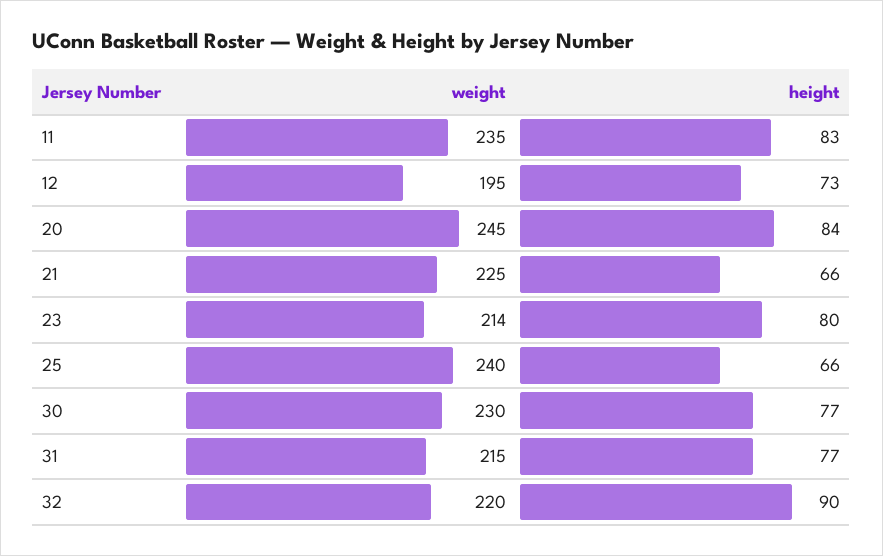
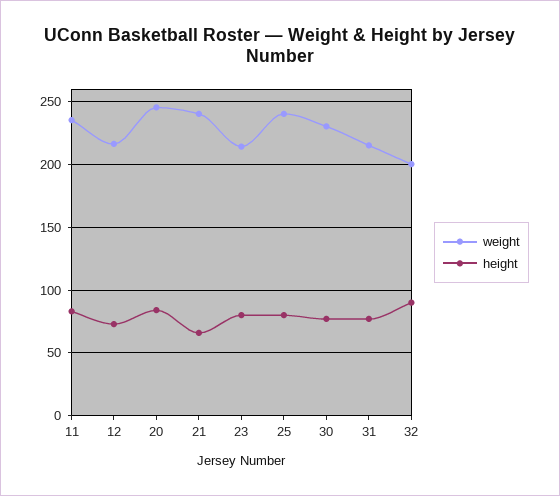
weight, 12: 195 -> 215
weight, 21: 225 -> 240
height, 25: 66 -> 80
weight, 32: 220 -> 200

